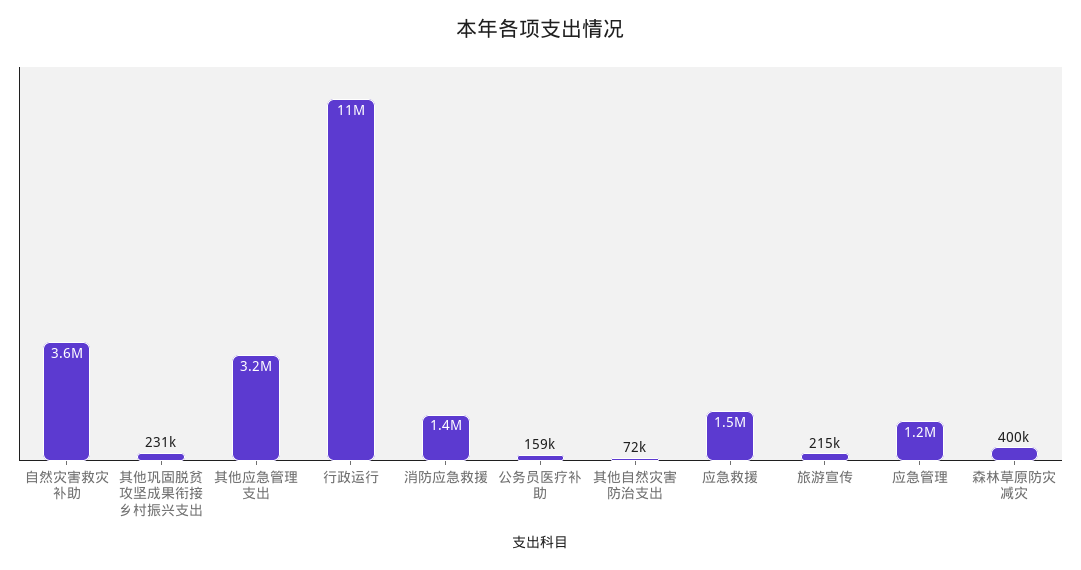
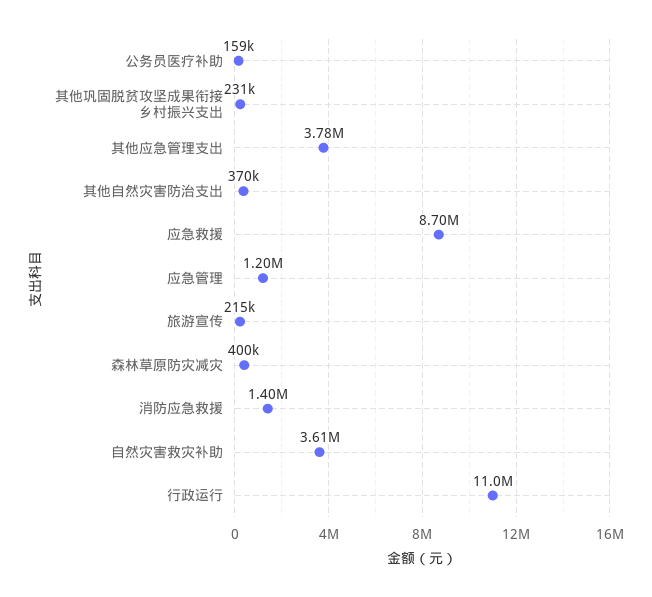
其他应急管理支出: 3200000 -> 3780000
其他自然灾害防治支出: 72000 -> 370000
应急救援: 1500000 -> 8700000

